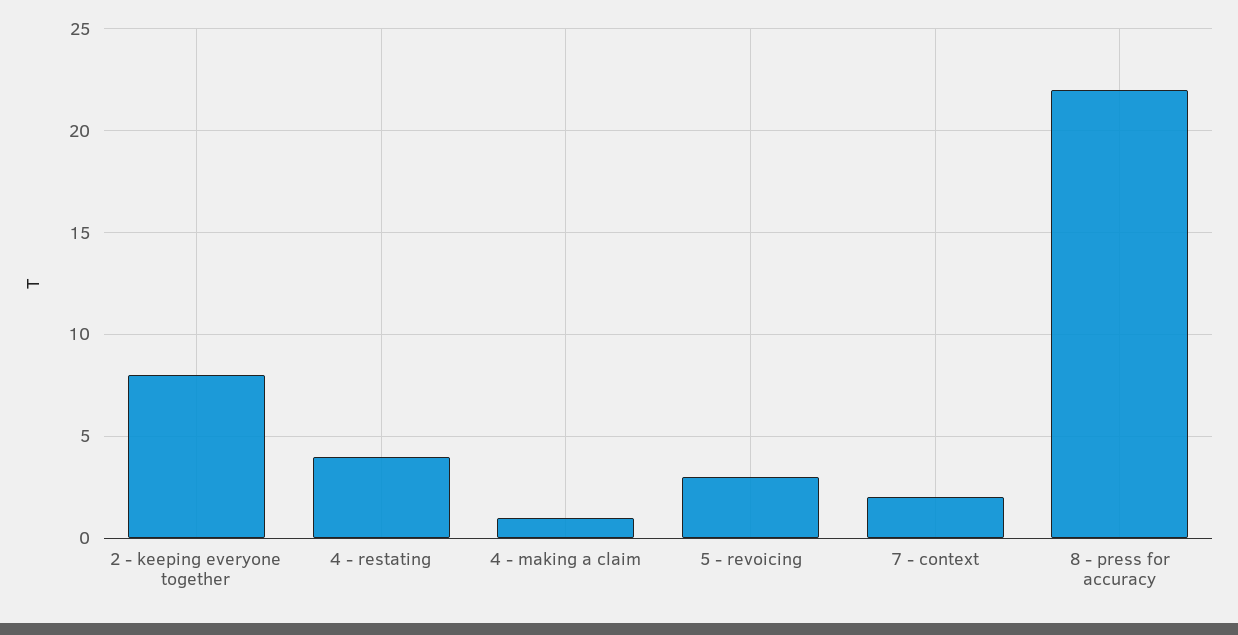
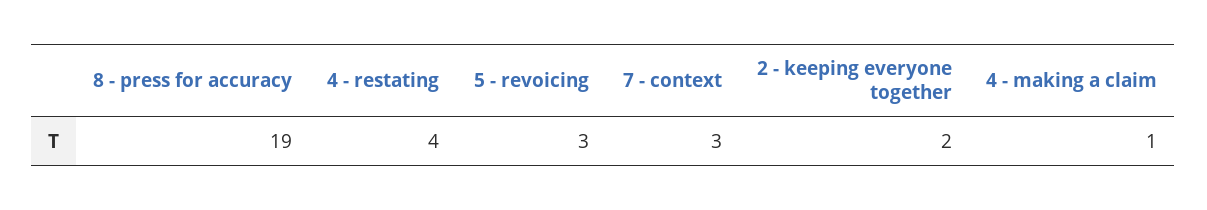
2 - keeping everyone together: 8 -> 2
7 - context: 2 -> 3
8 - press for accuracy: 22 -> 19

